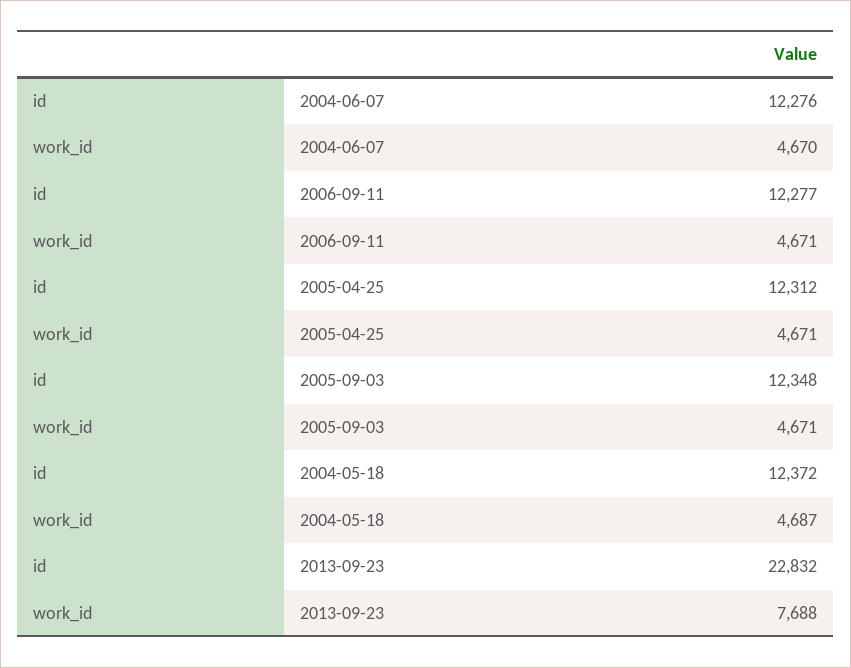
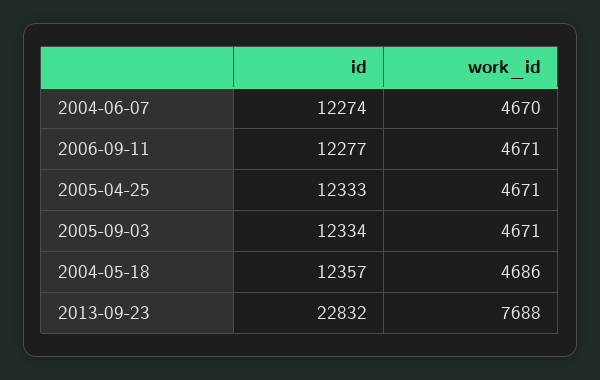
id, 2004-06-07: 12276 -> 12274
id, 2005-04-25: 12312 -> 12333
id, 2005-09-03: 12348 -> 12334
id, 2004-05-18: 12372 -> 12357
work_id, 2004-05-18: 4687 -> 4686

